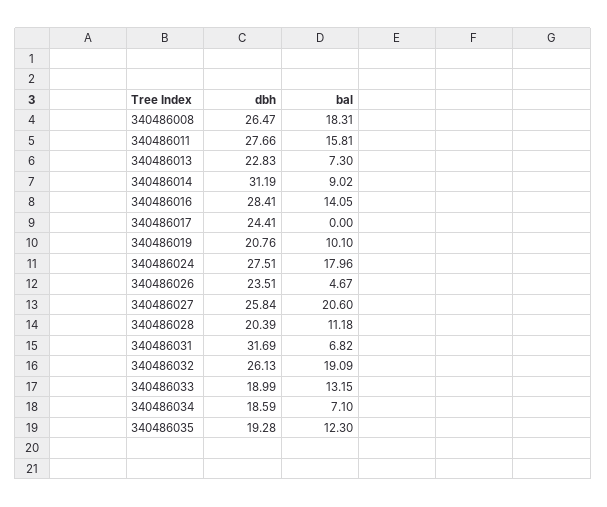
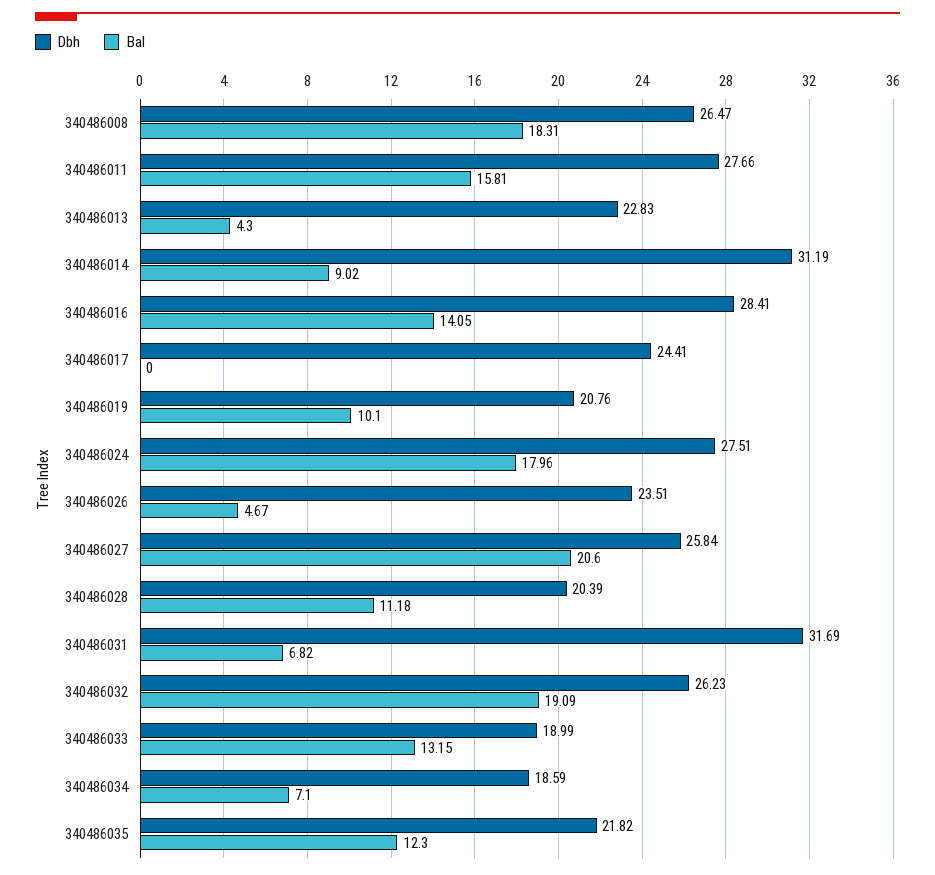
bal, 340486013: 7.3 -> 4.3
dbh, 340486032: 26.13 -> 26.23
dbh, 340486035: 19.28 -> 21.82

